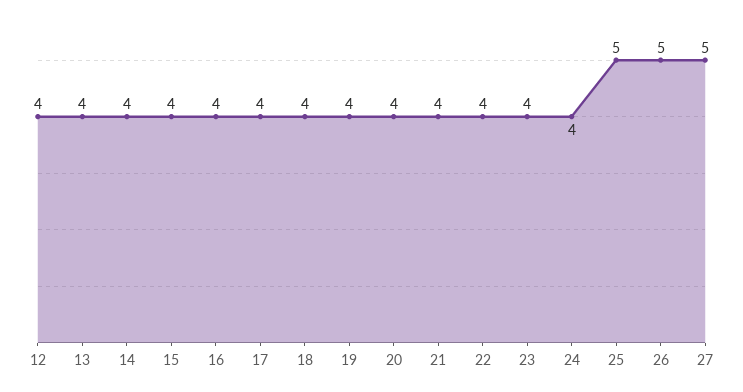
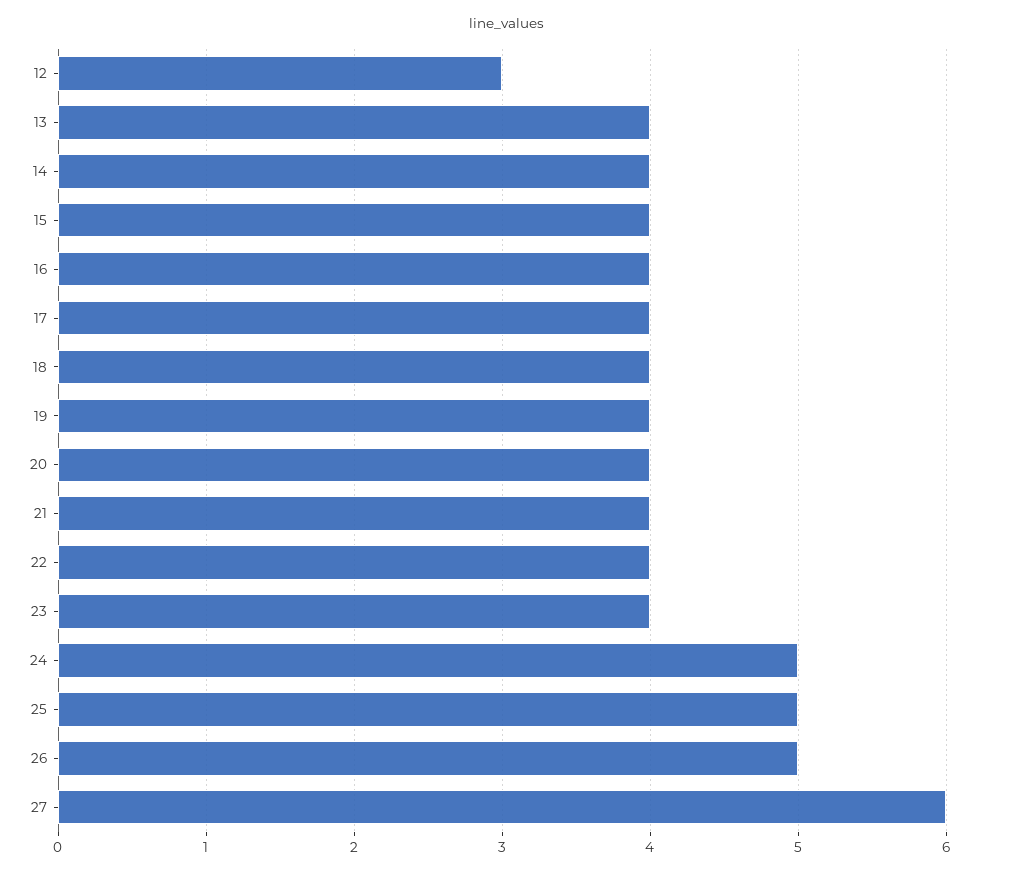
12: 4 -> 3
24: 4 -> 5
27: 5 -> 6

